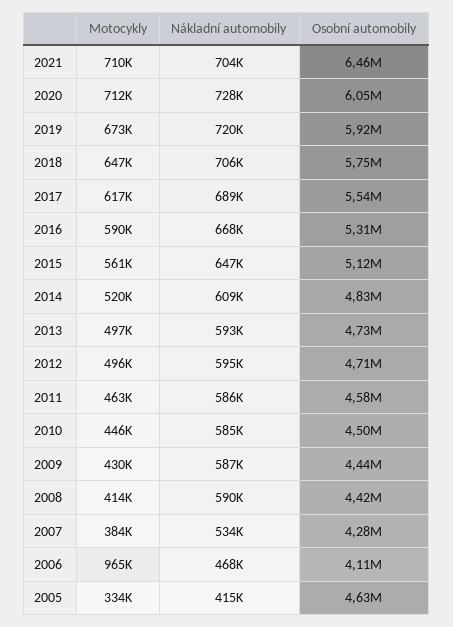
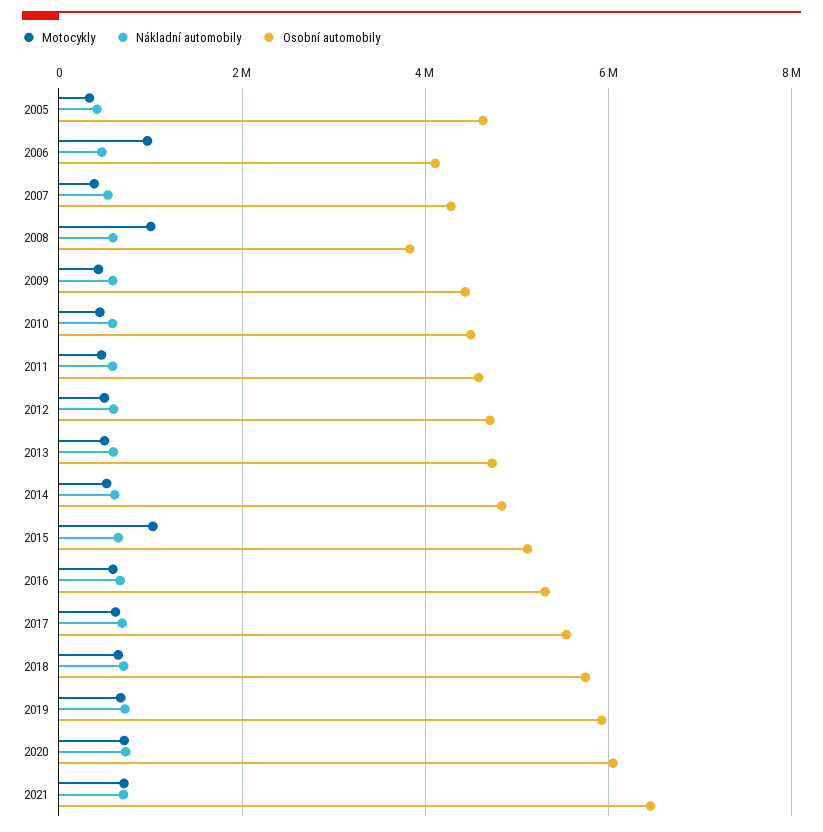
Motocykly, 2015: 561000 -> 1000000
Motocykly, 2008: 414000 -> 1000000
Osobní automobily, 2008: 4420000 -> 3800000

